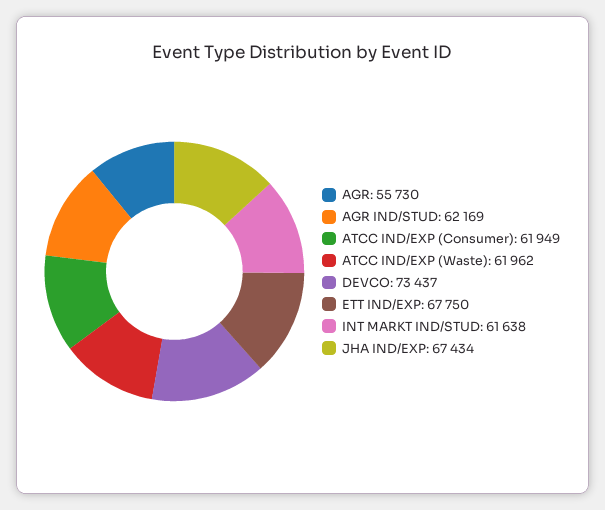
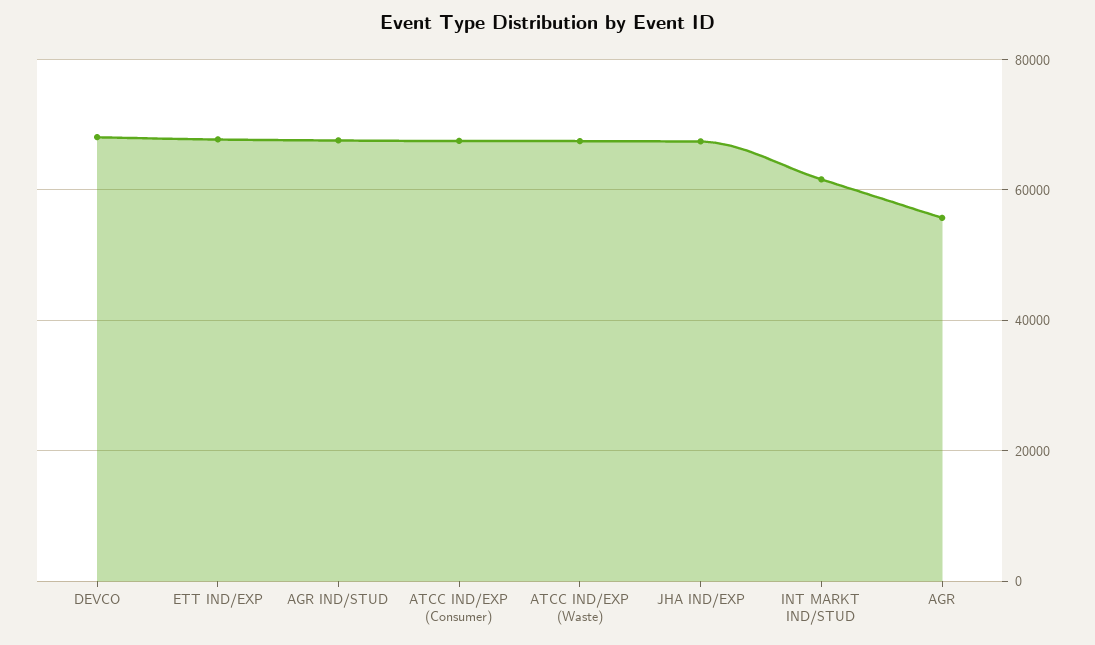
AGR IND/STUD: 62169 -> 68000
ATCC IND/EXP (Consumer): 61949 -> 68000
ATCC IND/EXP (Waste): 61962 -> 68000
DEVCO: 73437 -> 68000

